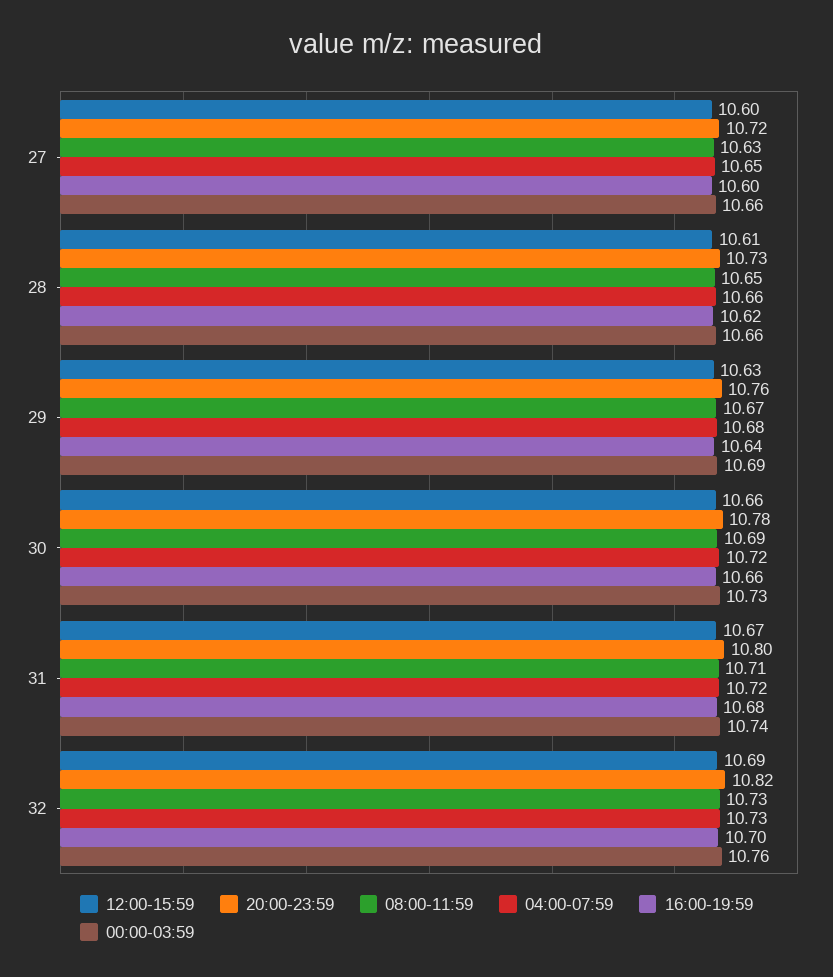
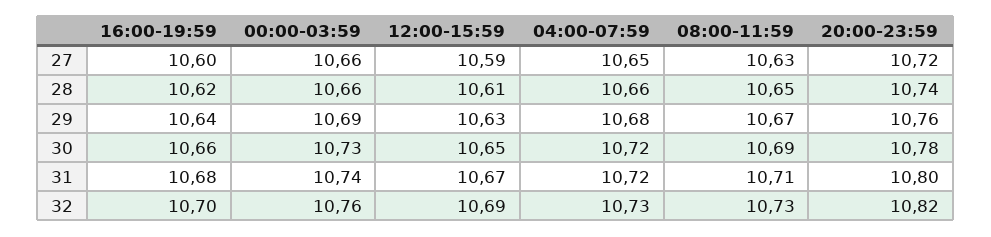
12:00-15:59, 27: 10.6 -> 10.59
20:00-23:59, 28: 10.73 -> 10.74
12:00-15:59, 30: 10.66 -> 10.65

